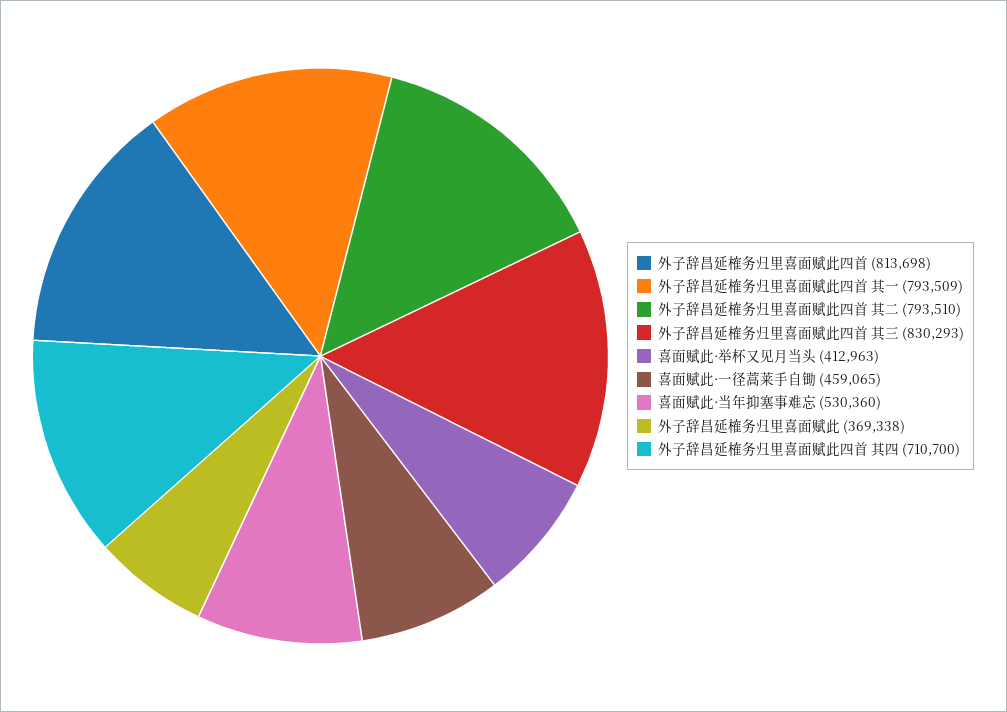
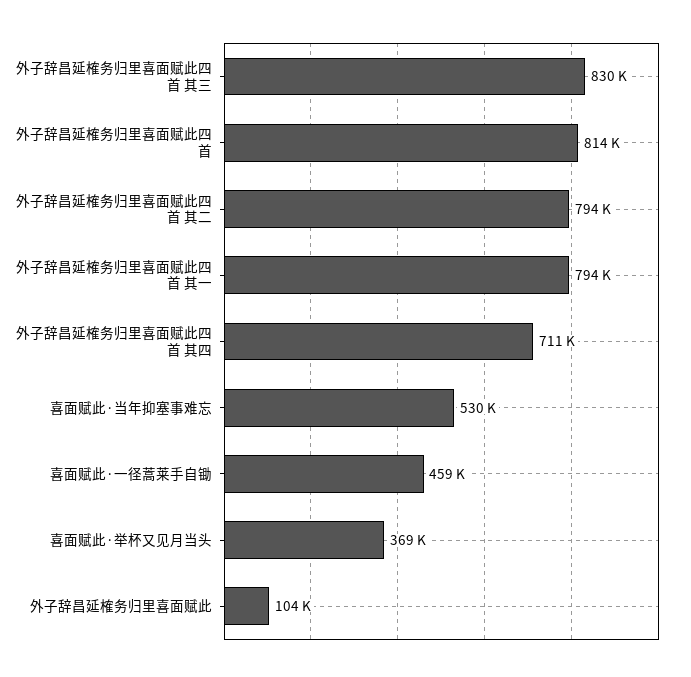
喜面赋此·举杯又见月当头: 412963 -> 369000
外子辞昌延榷务归里喜面赋此: 369338 -> 104000

